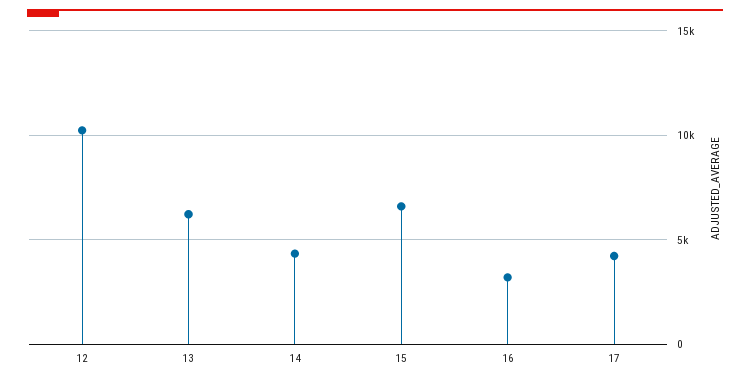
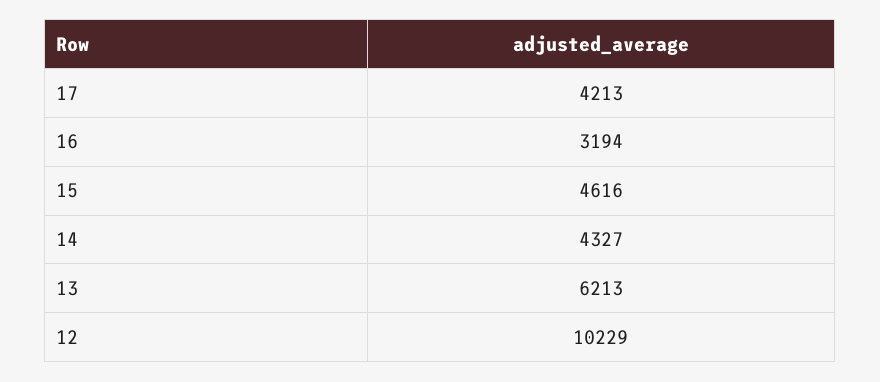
15: 6500 -> 4616

